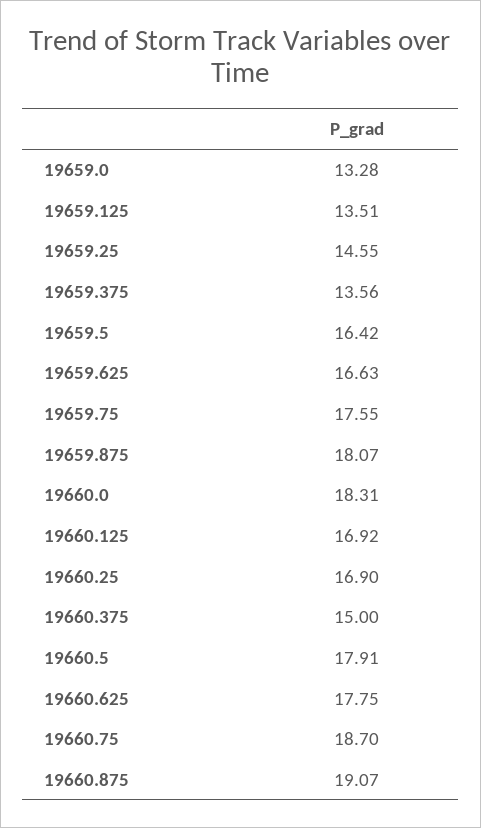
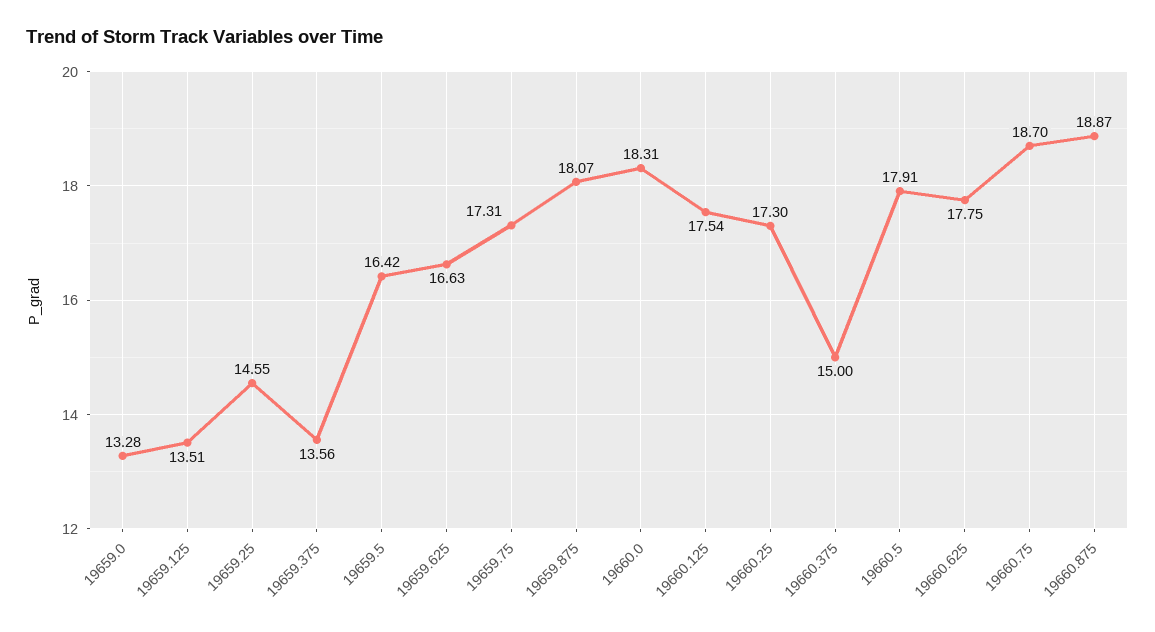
19659.75: 17.55 -> 17.31
19660.125: 16.92 -> 17.54
19660.25: 16.9 -> 17.3
19660.875: 19.07 -> 18.87

